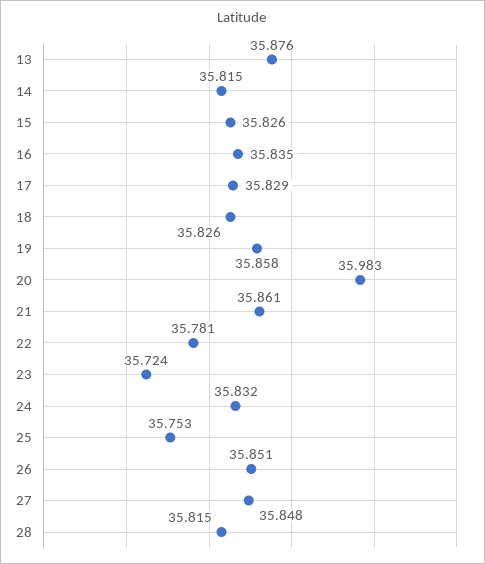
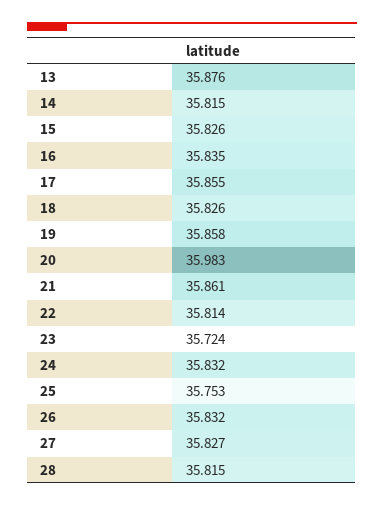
17: 35.829 -> 35.855
22: 35.781 -> 35.814
26: 35.851 -> 35.832
27: 35.848 -> 35.827

